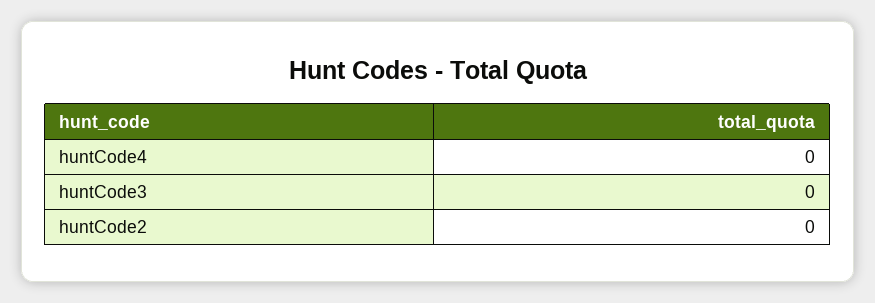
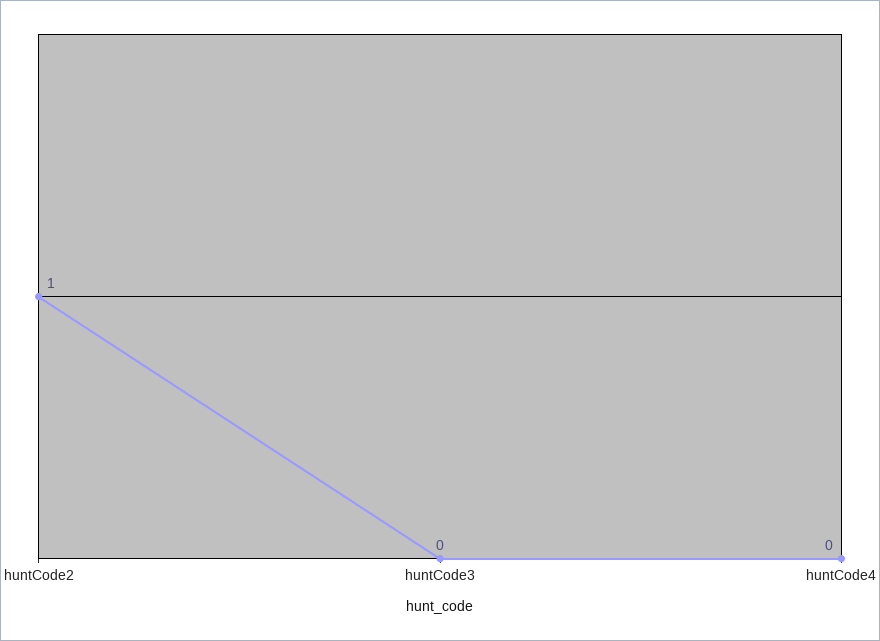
huntCode2: 0 -> 1

